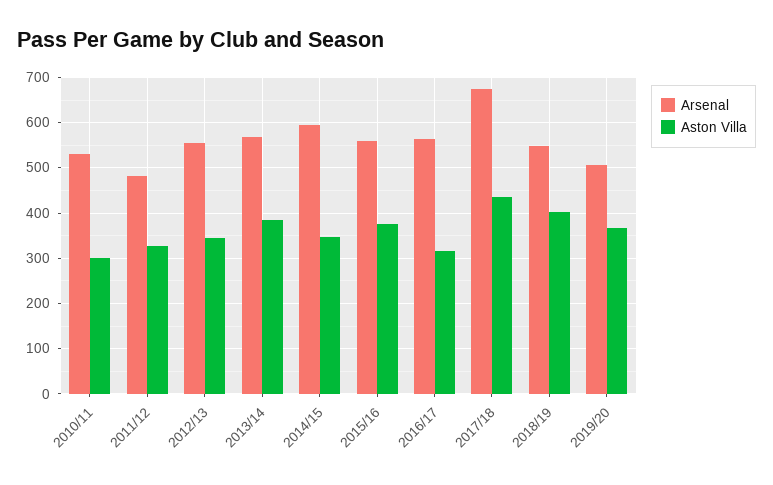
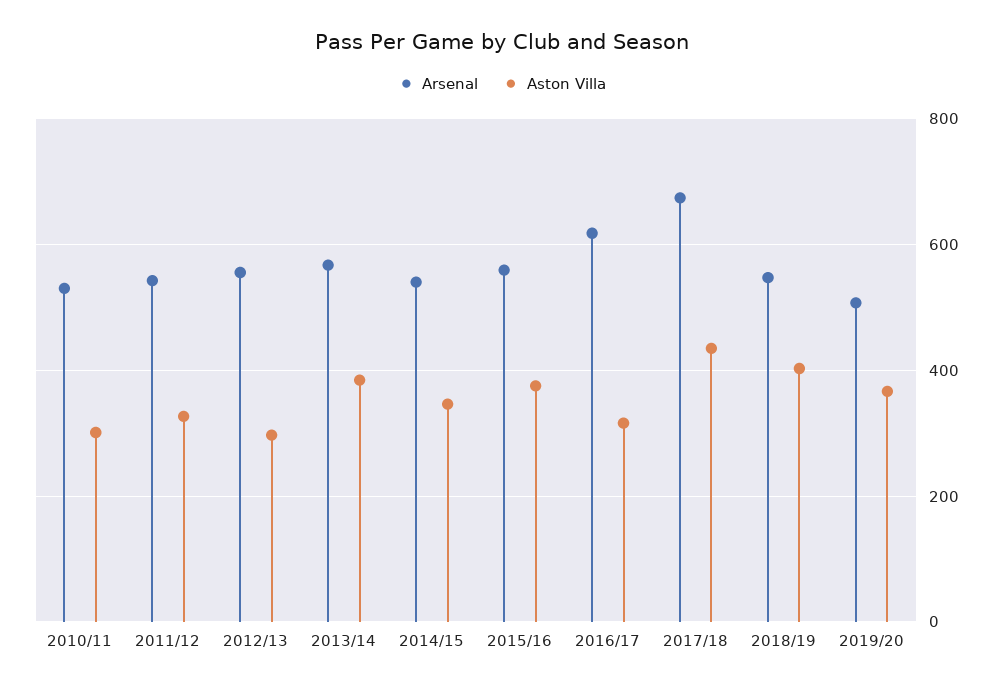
Arsenal, 2011/12: 480 -> 540
Aston Villa, 2012/13: 340 -> 300
Arsenal, 2014/15: 600 -> 540
Arsenal, 2016/17: 560 -> 620

